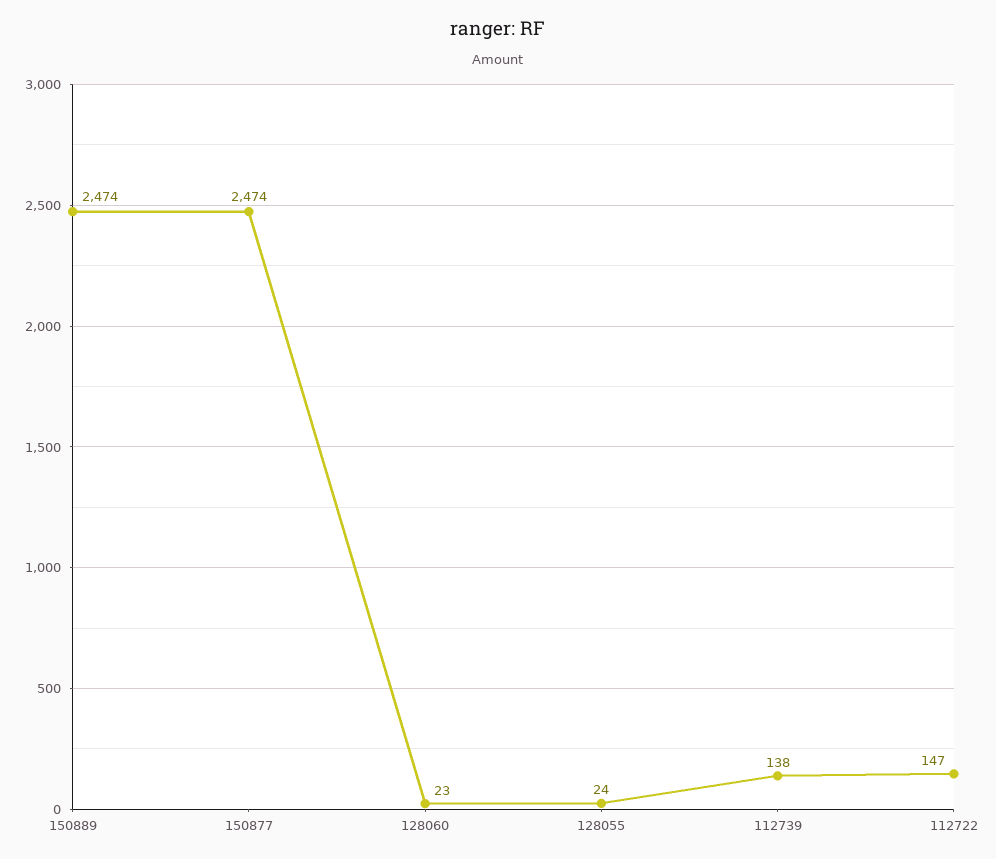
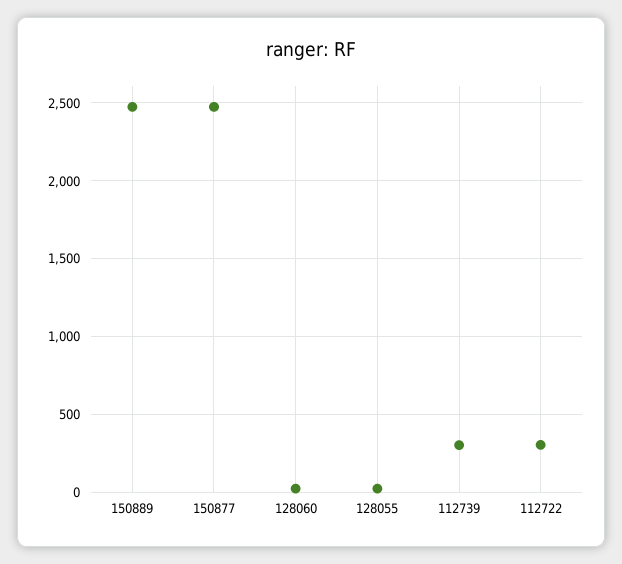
112739: 138 -> 300
112722: 147 -> 300

